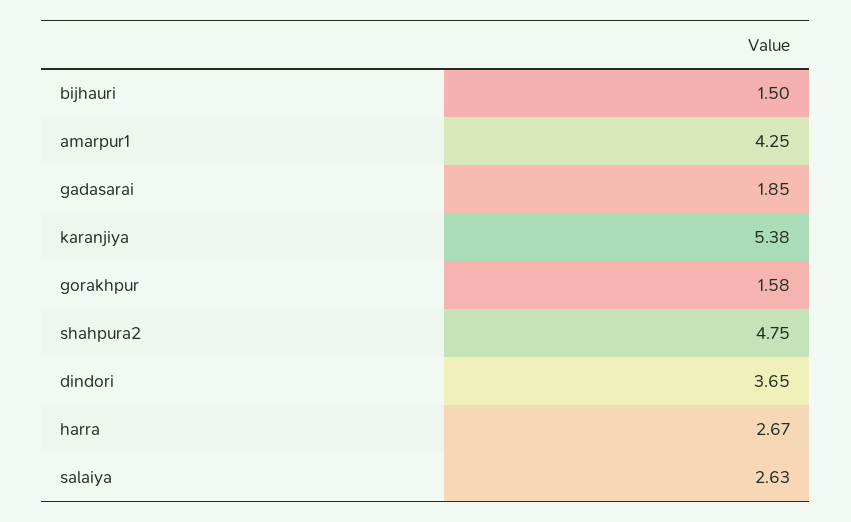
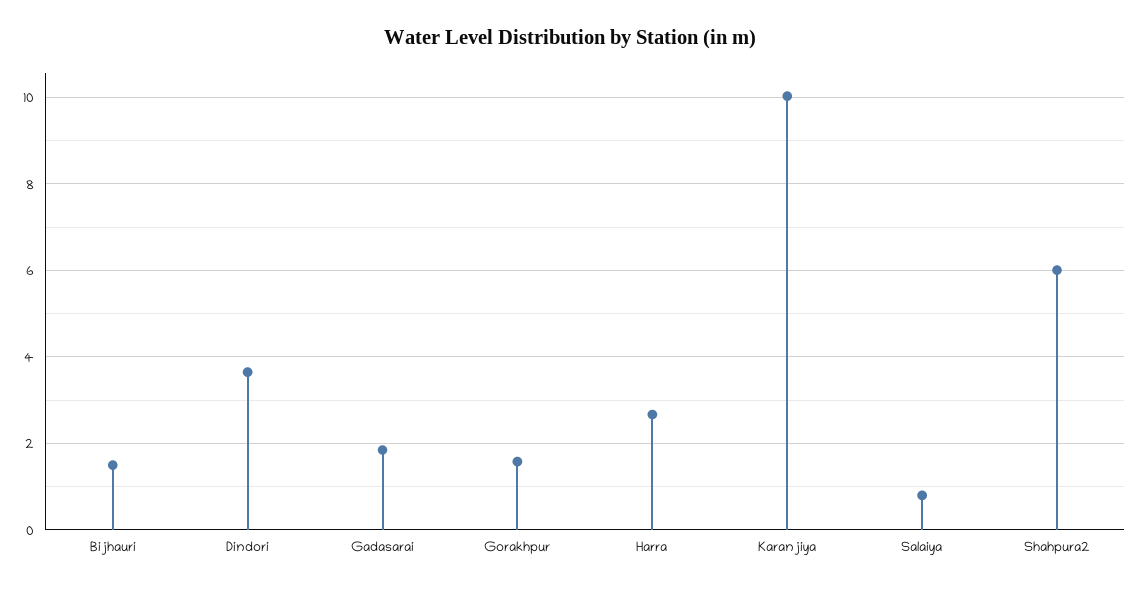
amarpur1: 4.25 -> none
karanjiya: 5.38 -> 10
shahpura2: 4.75 -> 6
salaiya: 2.63 -> 0.8

